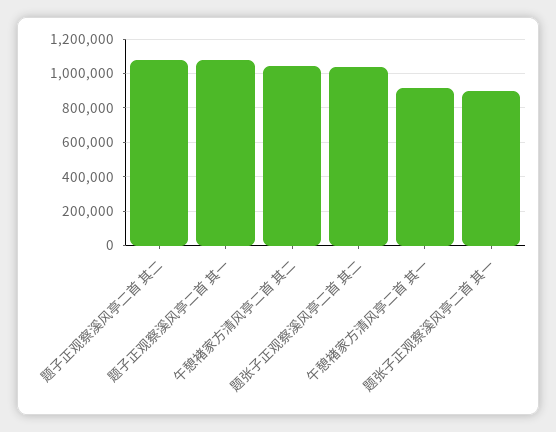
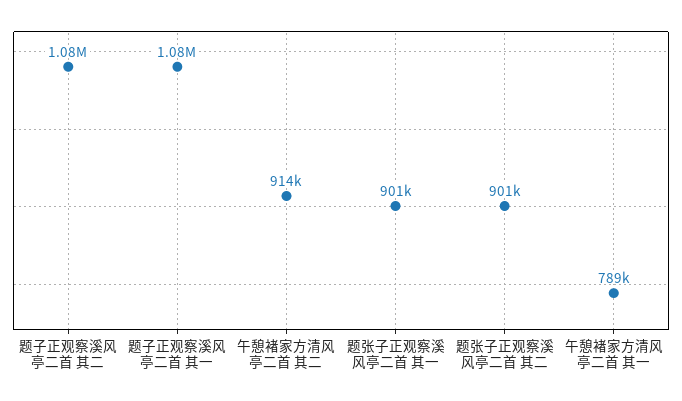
午憩褚家方清风亭二首 其二: 1050000 -> 914000
题张子正观察溪风亭二首 其二: 1050000 -> 901000
午憩褚家方清风亭二首 其一: 900000 -> 789000

